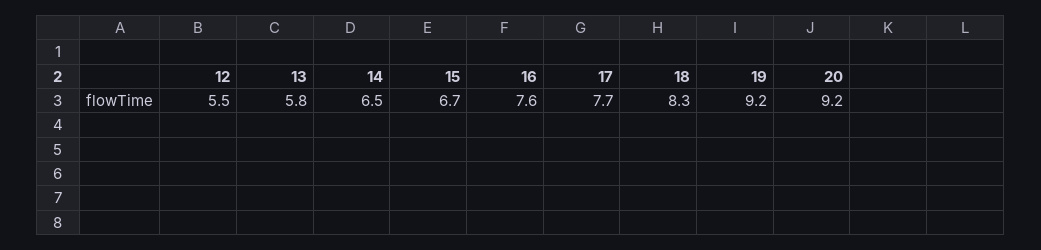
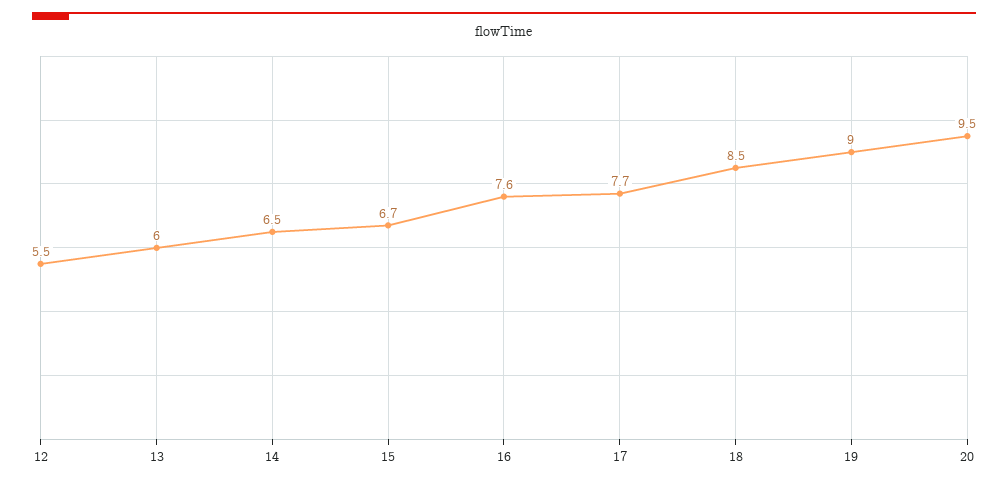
13: 5.8 -> 6
18: 8.3 -> 8.5
19: 9.2 -> 9
20: 9.2 -> 9.5

